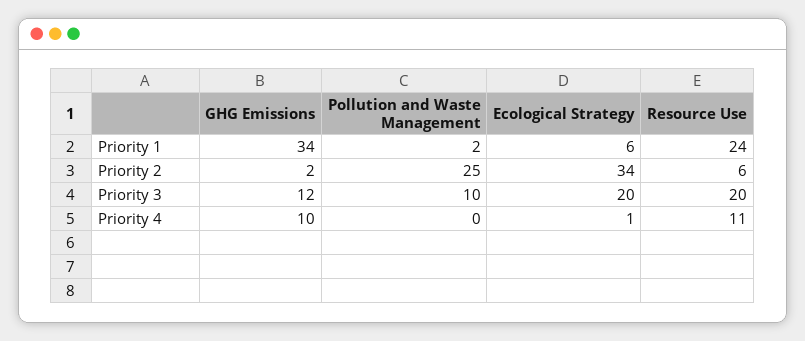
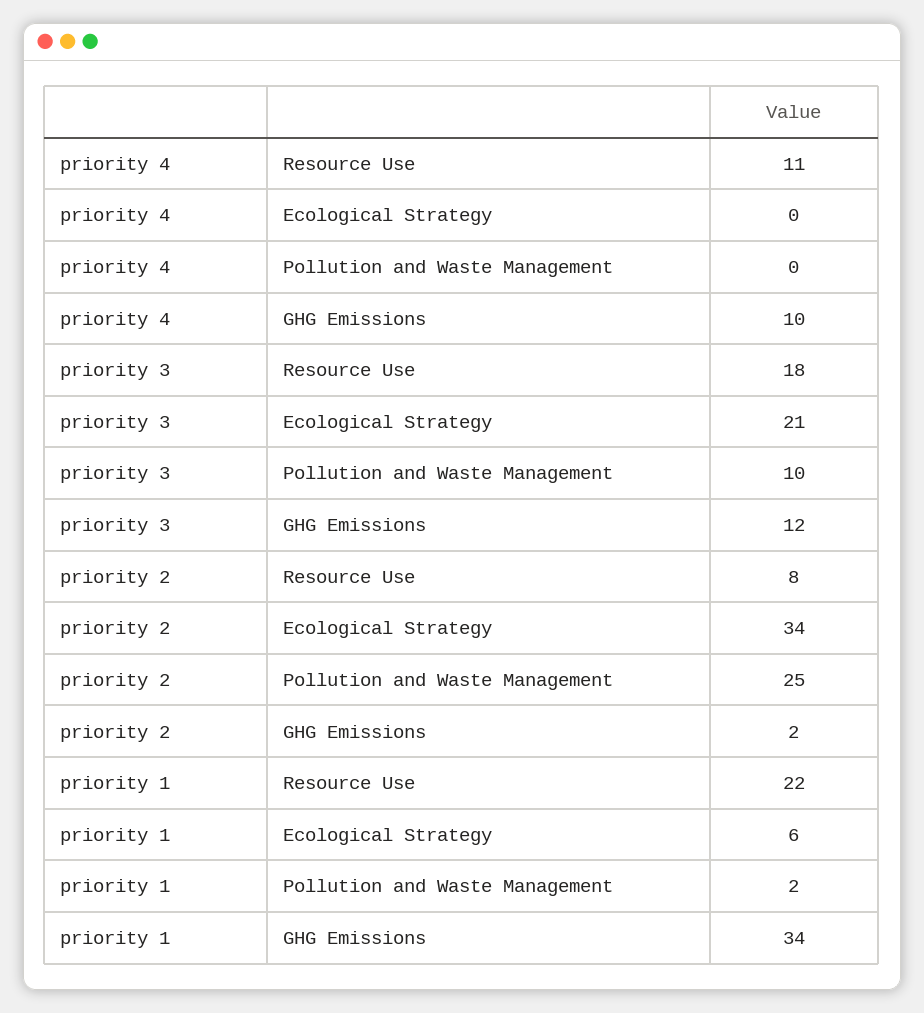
Resource Use, Priority 1: 24 -> 22
Resource Use, Priority 2: 6 -> 8
Ecological Strategy, Priority 3: 20 -> 21
Resource Use, Priority 3: 20 -> 18
Ecological Strategy, Priority 4: 1 -> 0

